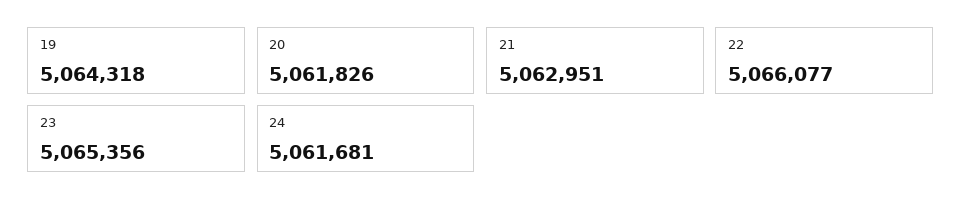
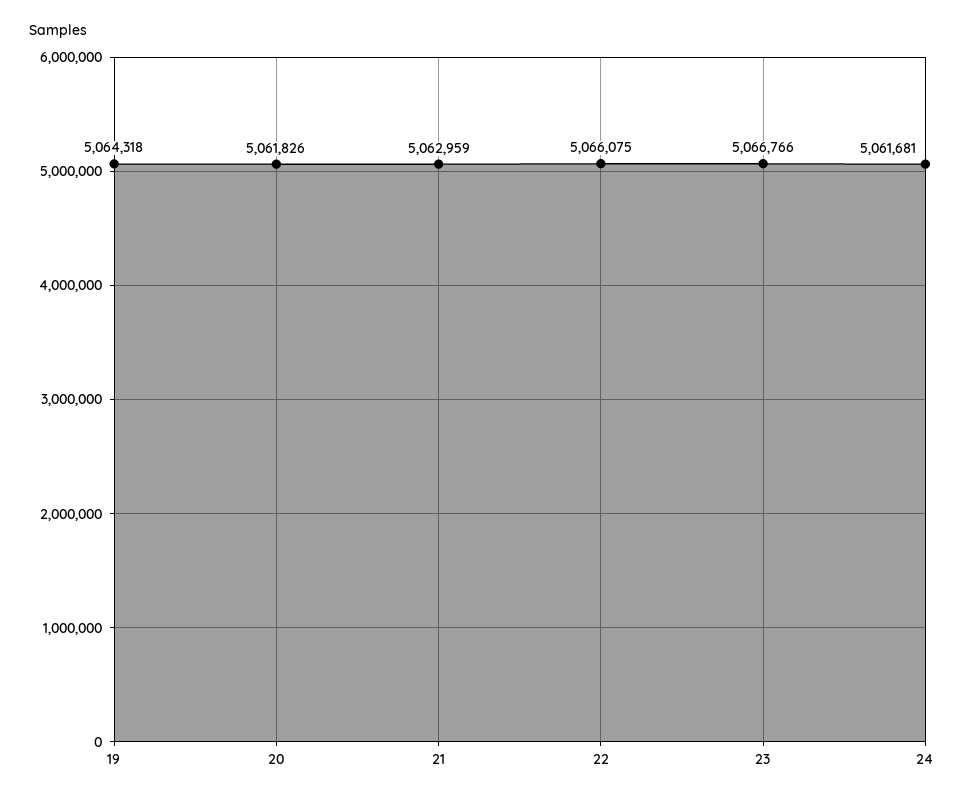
21: 5062951 -> 5062959
22: 5066077 -> 5066075
23: 5065356 -> 5066766

